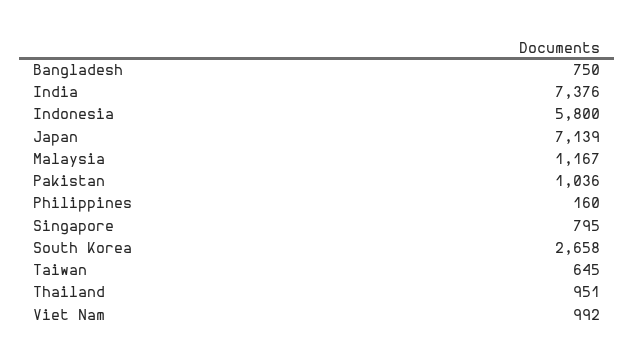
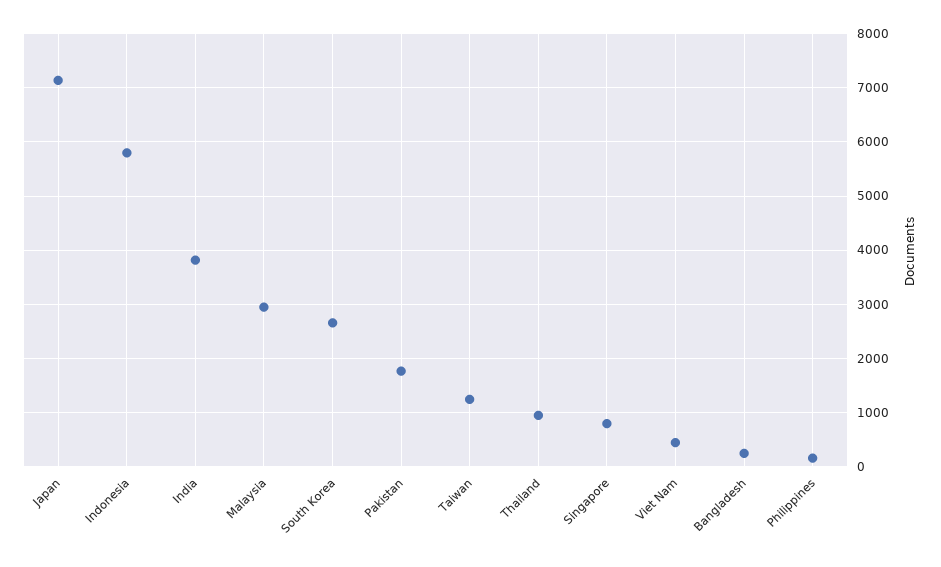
Bangladesh: 750 -> 200
India: 7376 -> 3800
Malaysia: 1167 -> 3000
Pakistan: 1036 -> 1800
Taiwan: 645 -> 1200
Viet Nam: 992 -> 400

